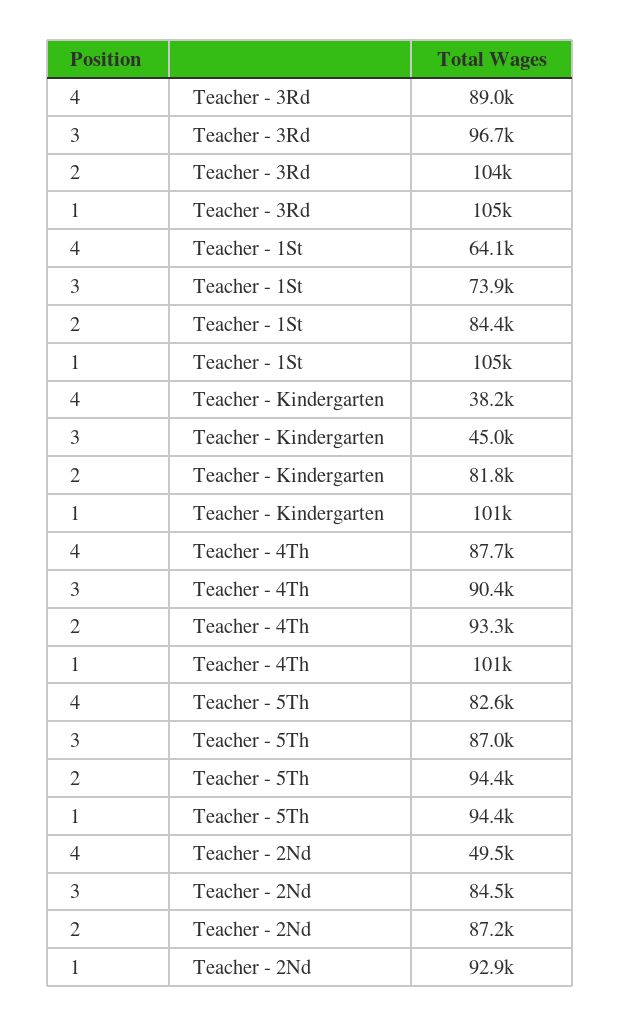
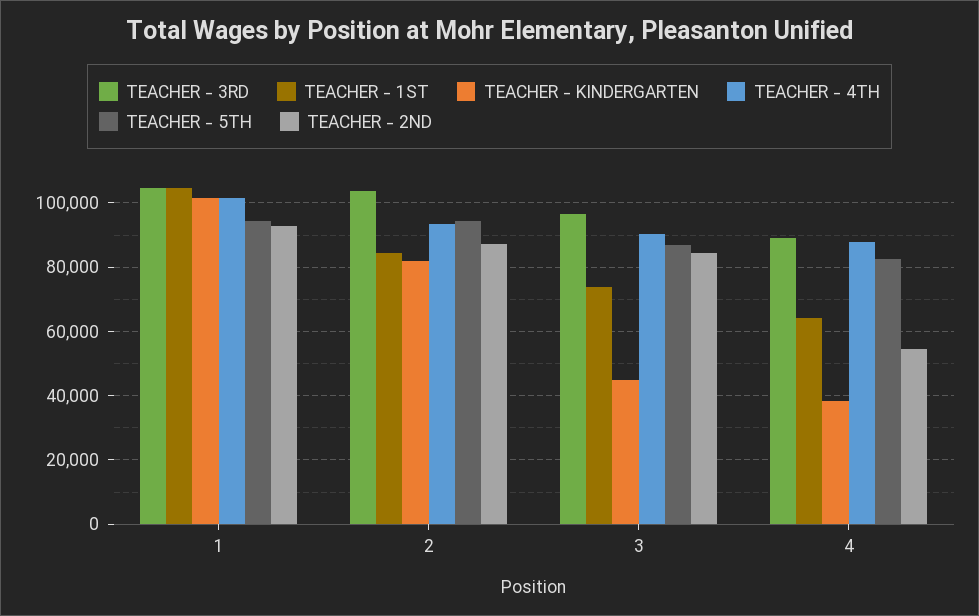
Teacher - 2Nd, 4: 49500 -> 54000

